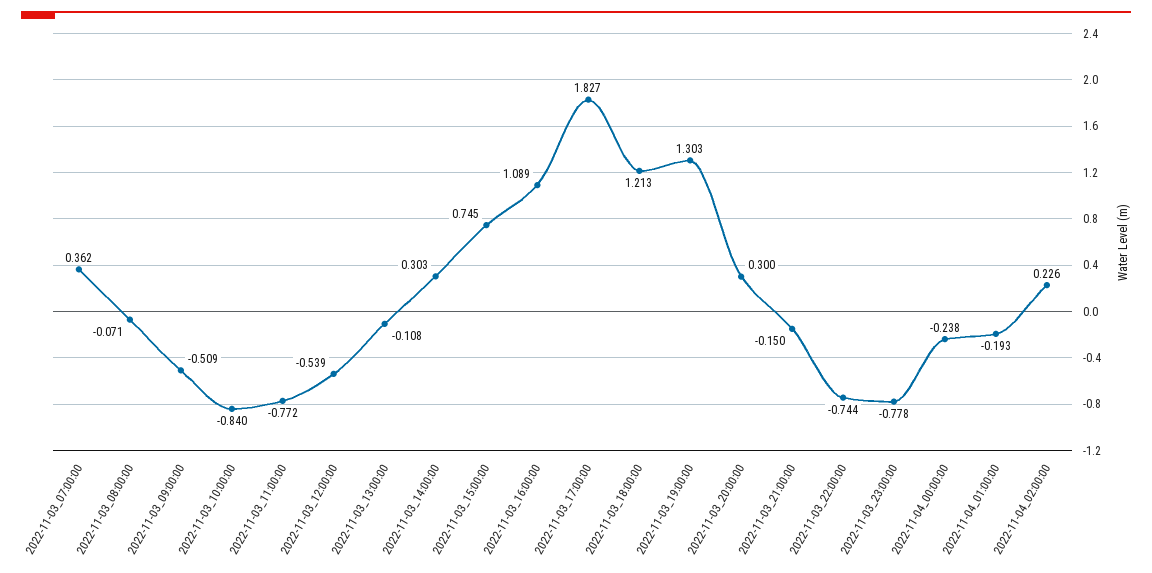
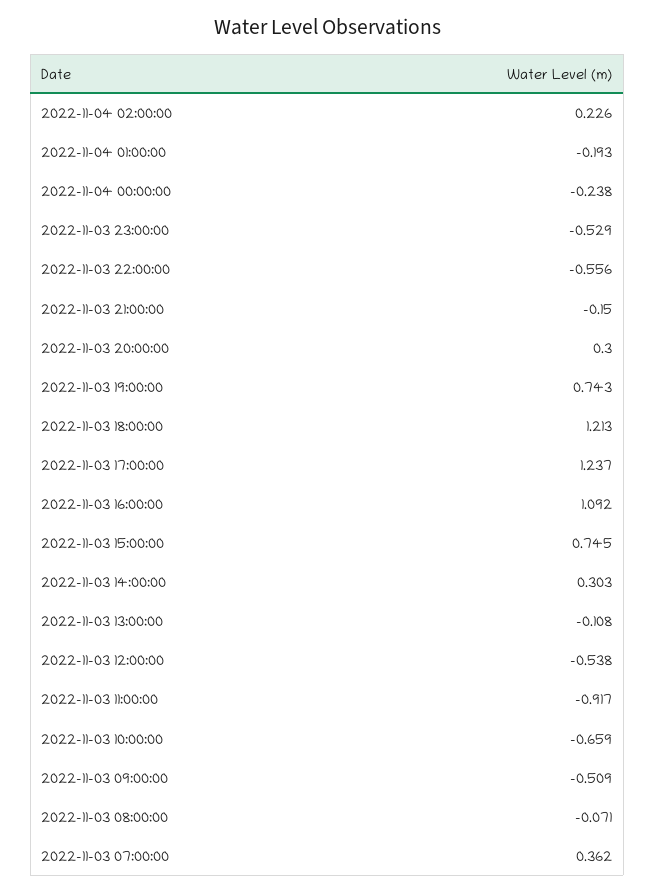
2022-11-03_10:00:00: -0.84 -> -0.659
2022-11-03_11:00:00: -0.772 -> -0.917
2022-11-03_12:00:00: -0.539 -> -0.538
2022-11-03_16:00:00: 1.089 -> 1.092
2022-11-03_17:00:00: 1.827 -> 1.237
2022-11-03_19:00:00: 1.303 -> 0.743
2022-11-03_22:00:00: -0.744 -> -0.556
2022-11-03_23:00:00: -0.778 -> -0.529

